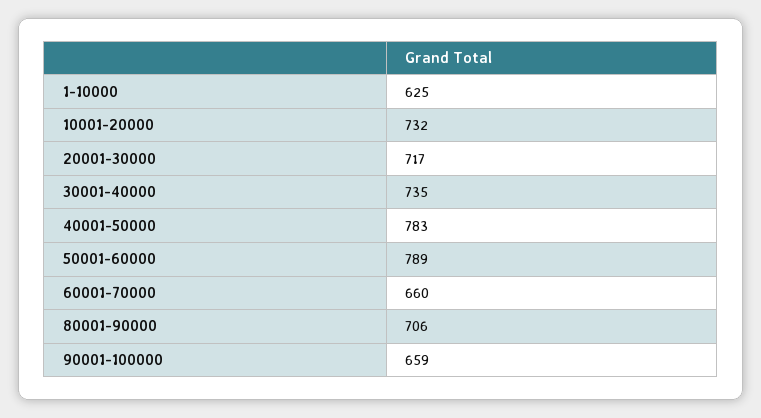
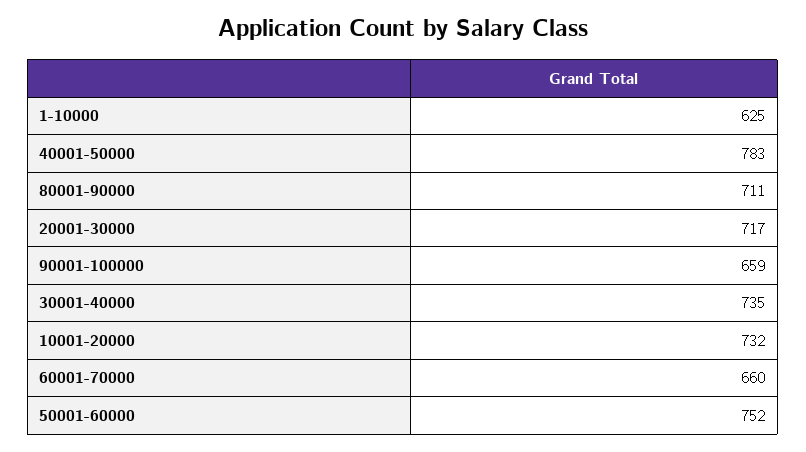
50001-60000: 789 -> 752
80001-90000: 706 -> 711

